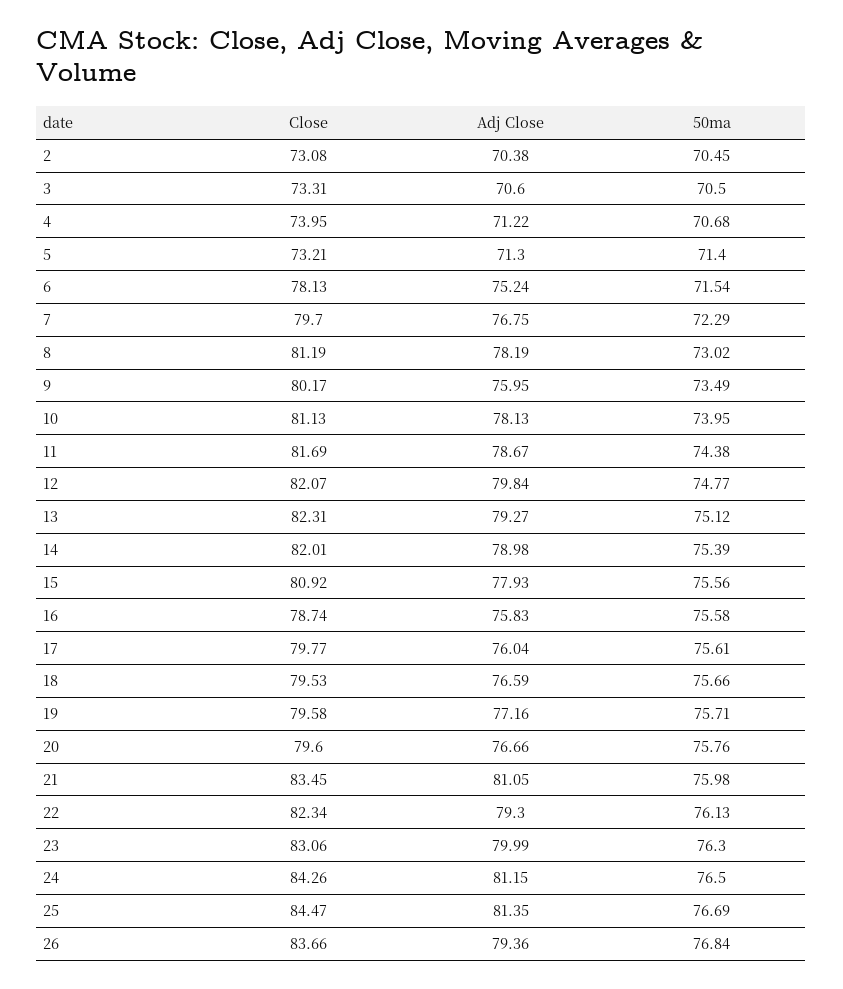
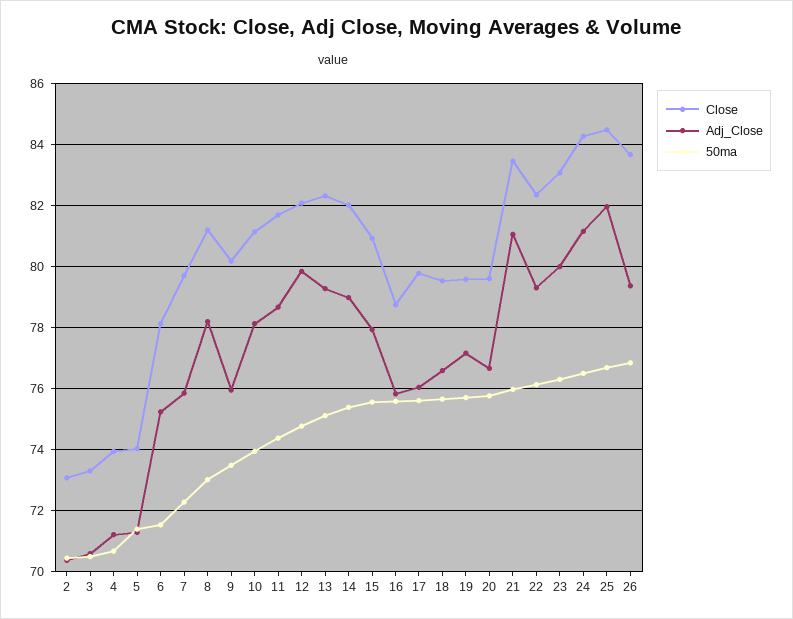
Close, 5: 73.21 -> 74
Adj Close, 7: 76.75 -> 75.8
Adj Close, 25: 81.35 -> 82

